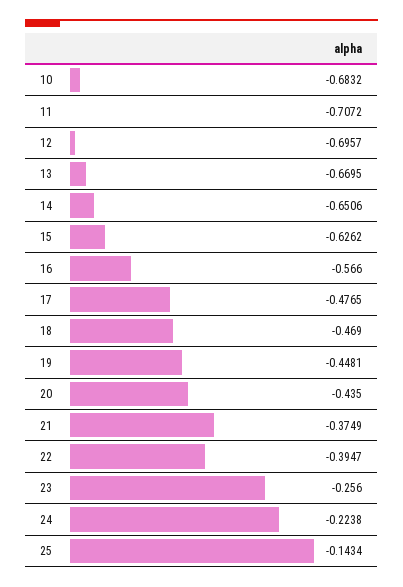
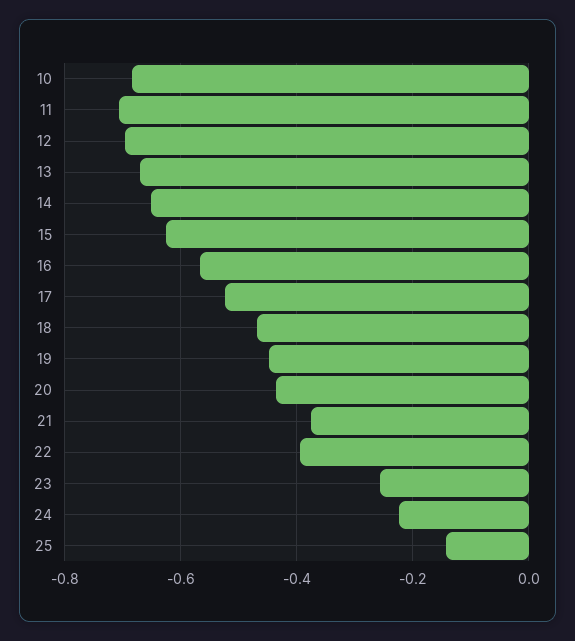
17: -0.4765 -> -0.52

